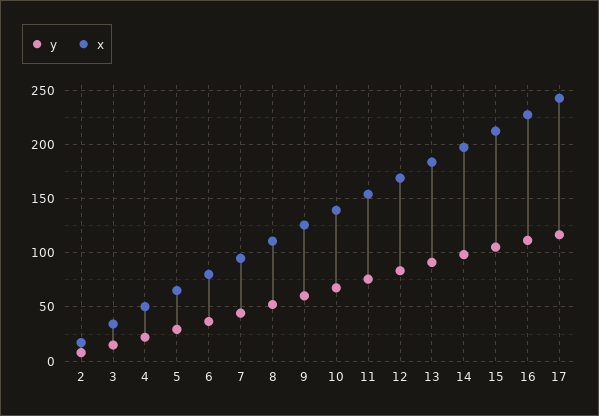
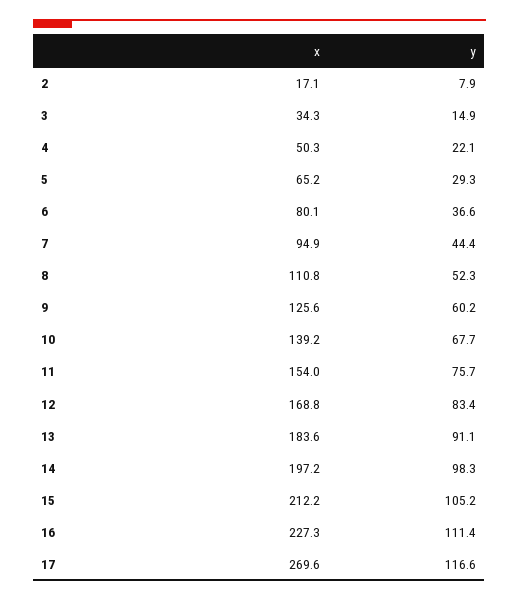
x, 17: 240 -> 269.6

